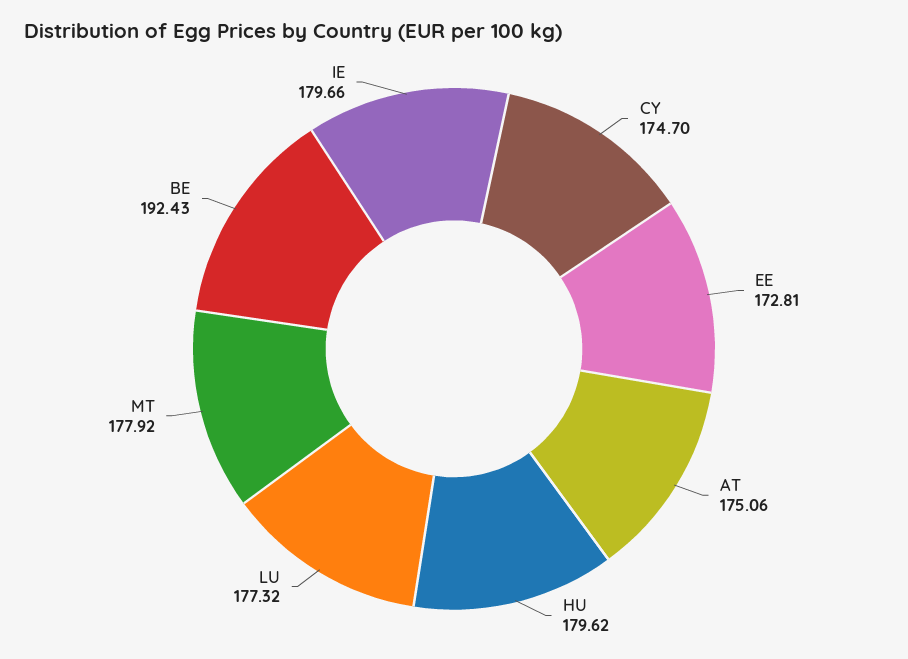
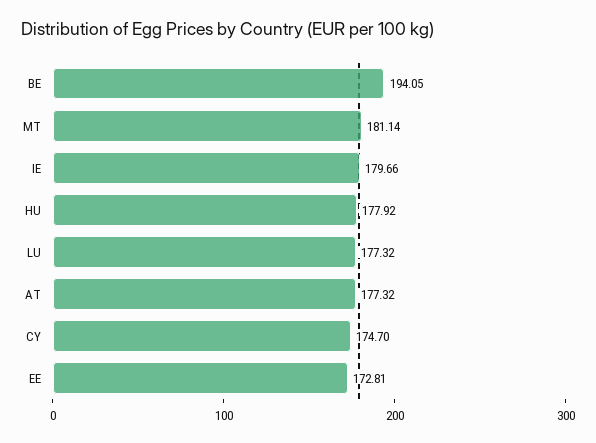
AT: 175.06 -> 177.32
HU: 179.62 -> 177.92
MT: 177.92 -> 181.14
BE: 192.43 -> 194.05

